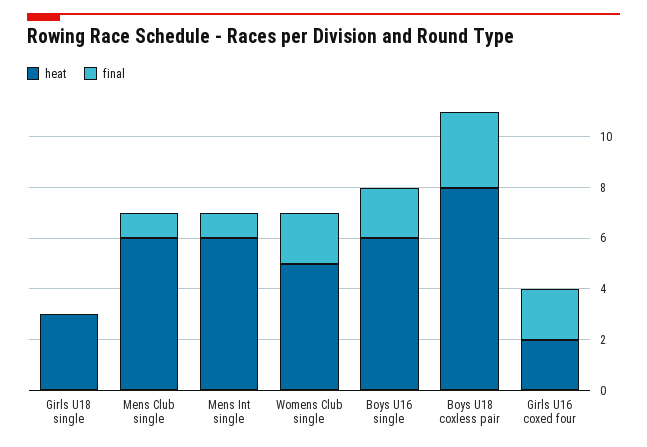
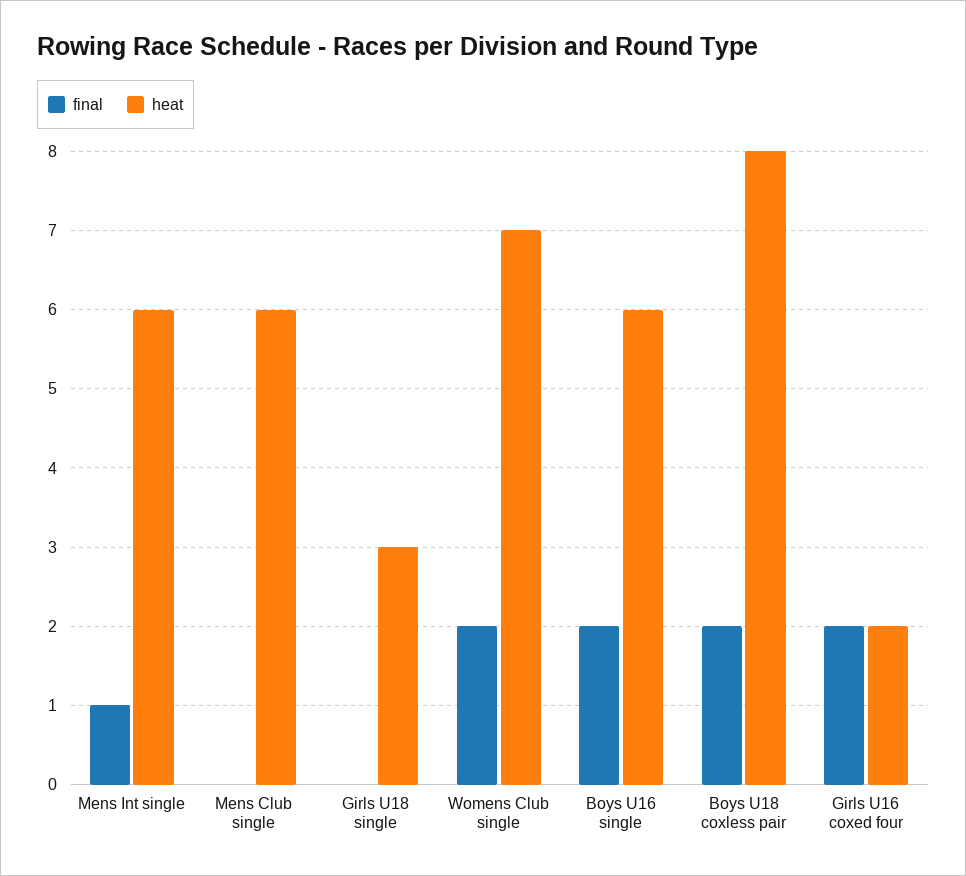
final, Mens Club single: 1 -> 0
heat, Womens Club single: 5 -> 7
final, Boys U18 coxless pair: 3 -> 2

